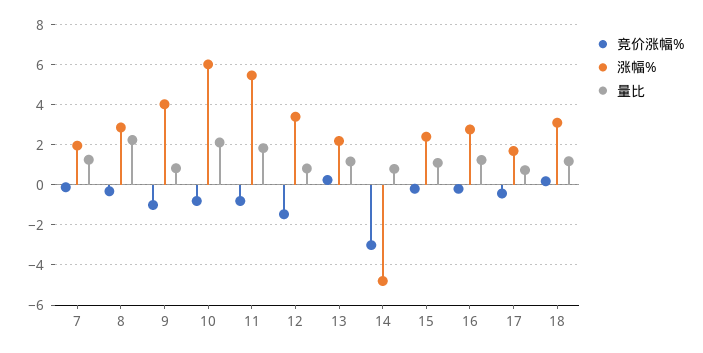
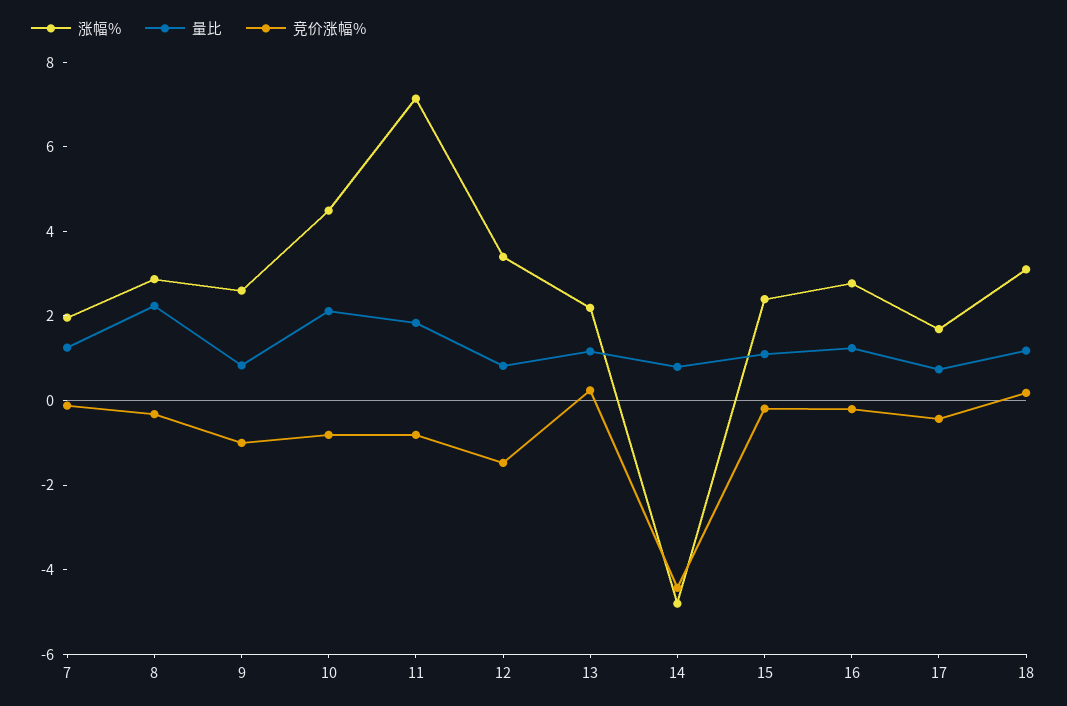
涨幅%, 9: 4 -> 2.5
涨幅%, 10: 6 -> 4.5
涨幅%, 11: 5.5 -> 7
竞价涨幅%, 14: -3 -> -4.5

